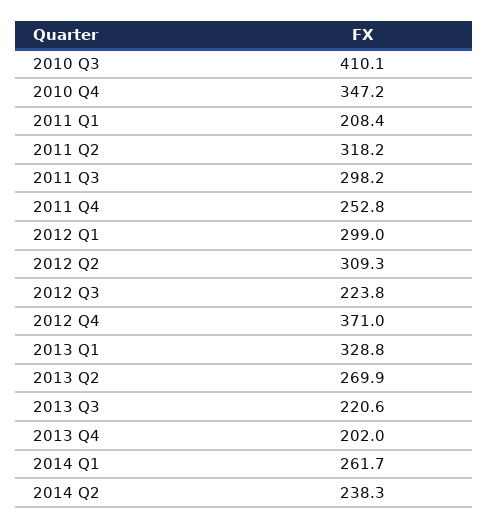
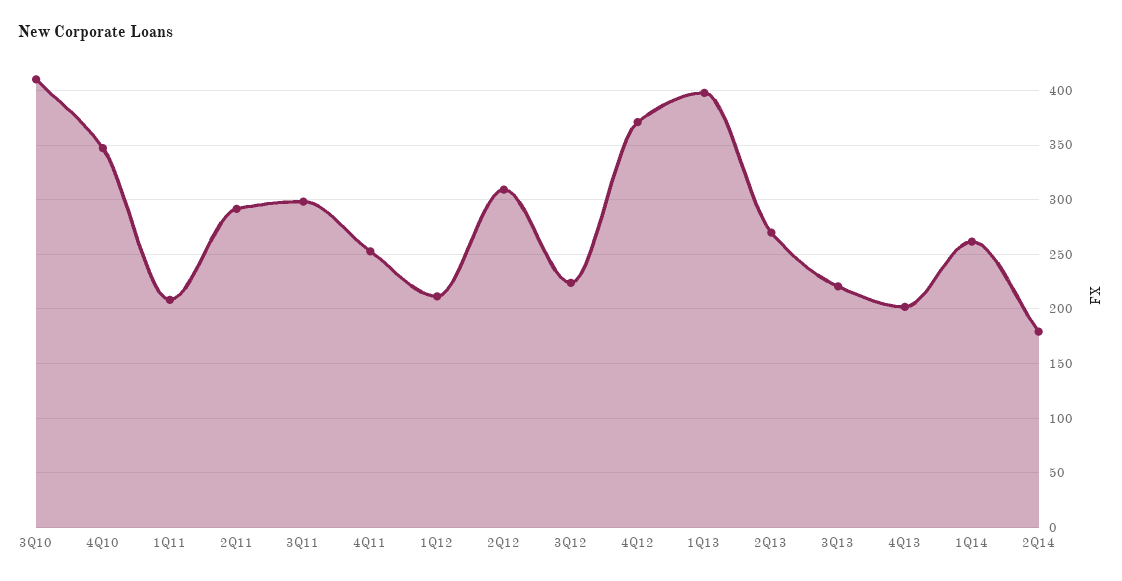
2011 Q2: 318.2 -> 290
2012 Q1: 299 -> 210
2013 Q1: 328.8 -> 400
2014 Q2: 238.3 -> 180

